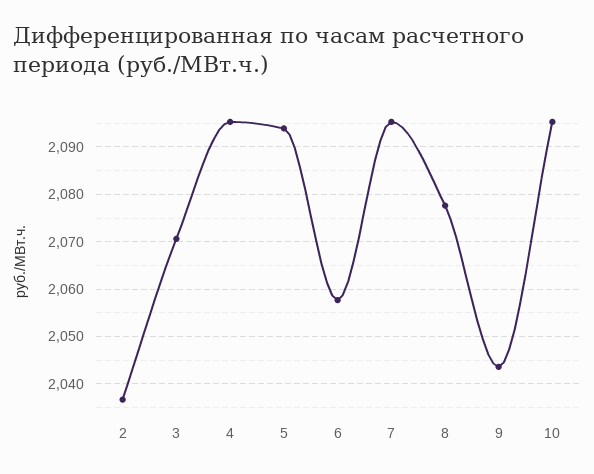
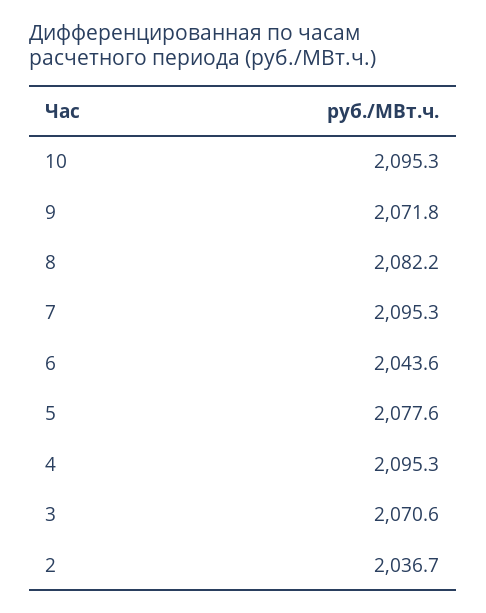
5: 2094 -> 2077.6
6: 2058 -> 2043.6
8: 2078 -> 2082.2
9: 2044 -> 2071.8

